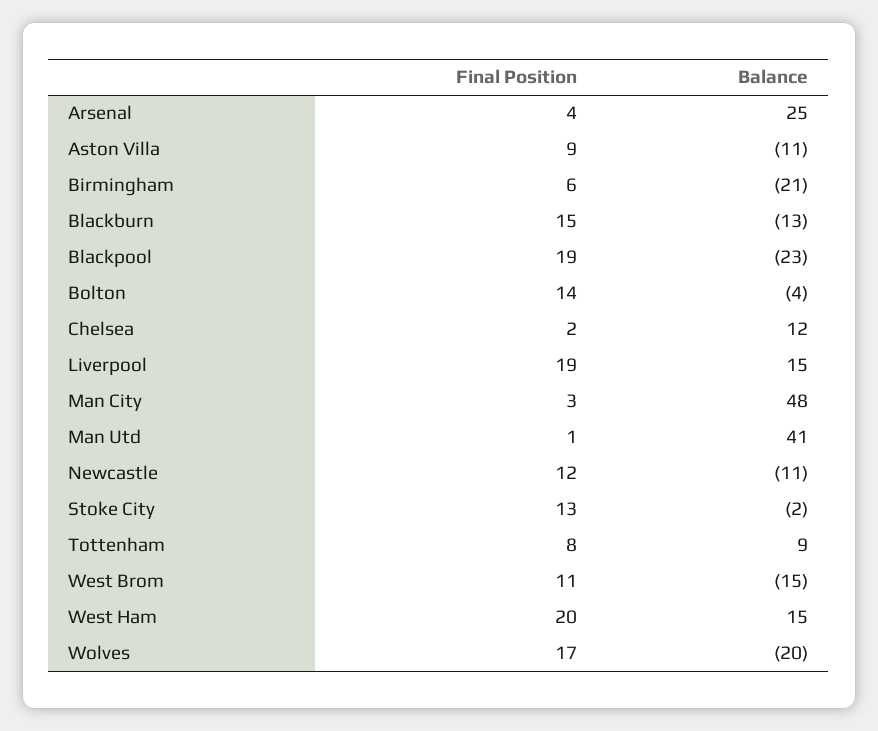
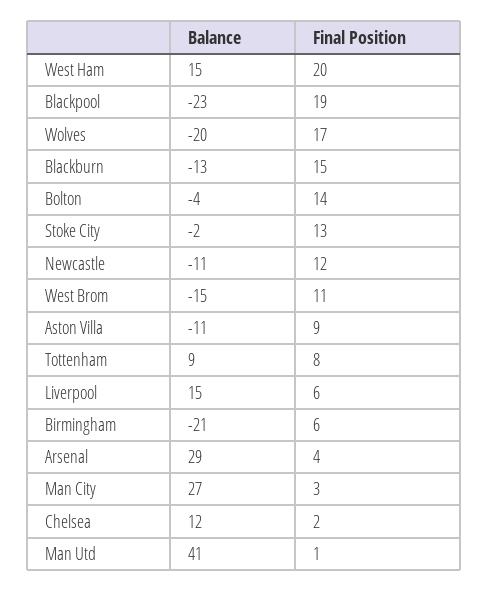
Balance, Arsenal: 25 -> 29
Final Position, Liverpool: 19 -> 6
Balance, Man City: 48 -> 27

